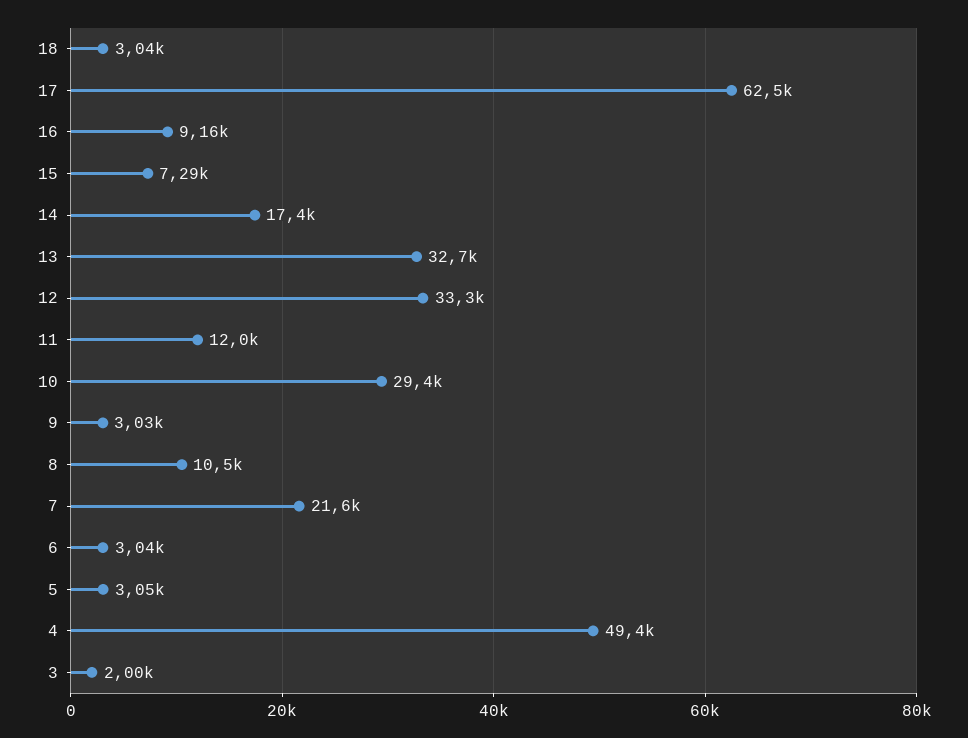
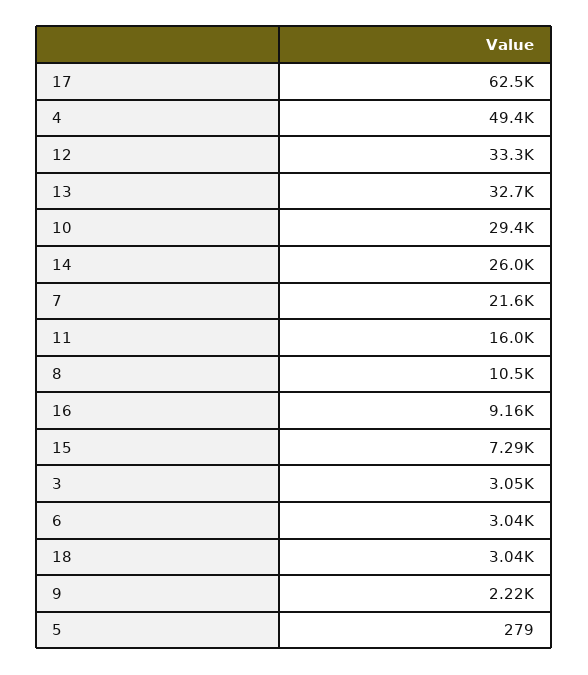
14: 17400 -> 26000
11: 12000 -> 16000
9: 3030 -> 2220
5: 3050 -> 279
3: 2000 -> 3050

